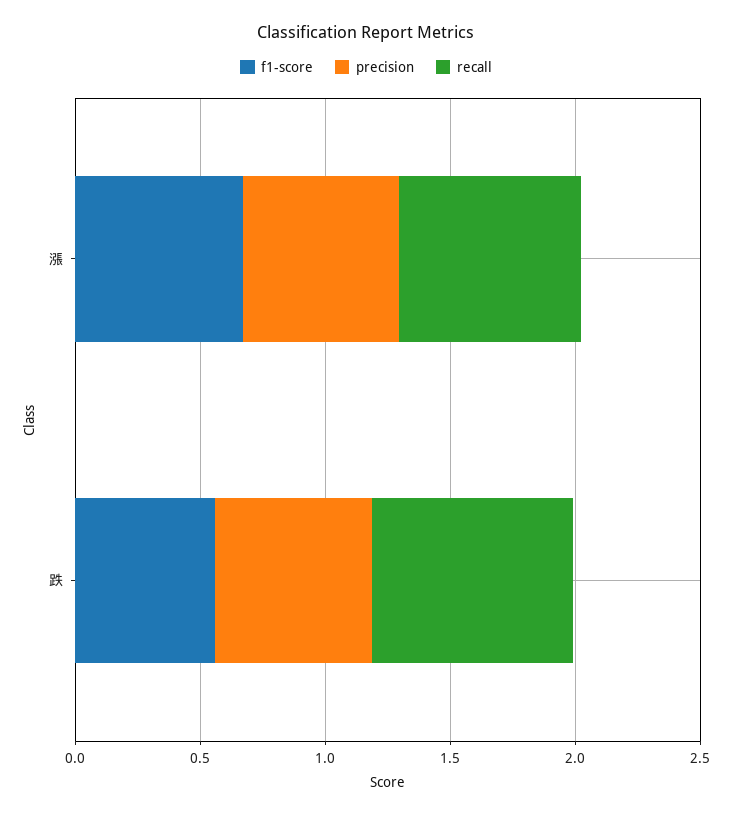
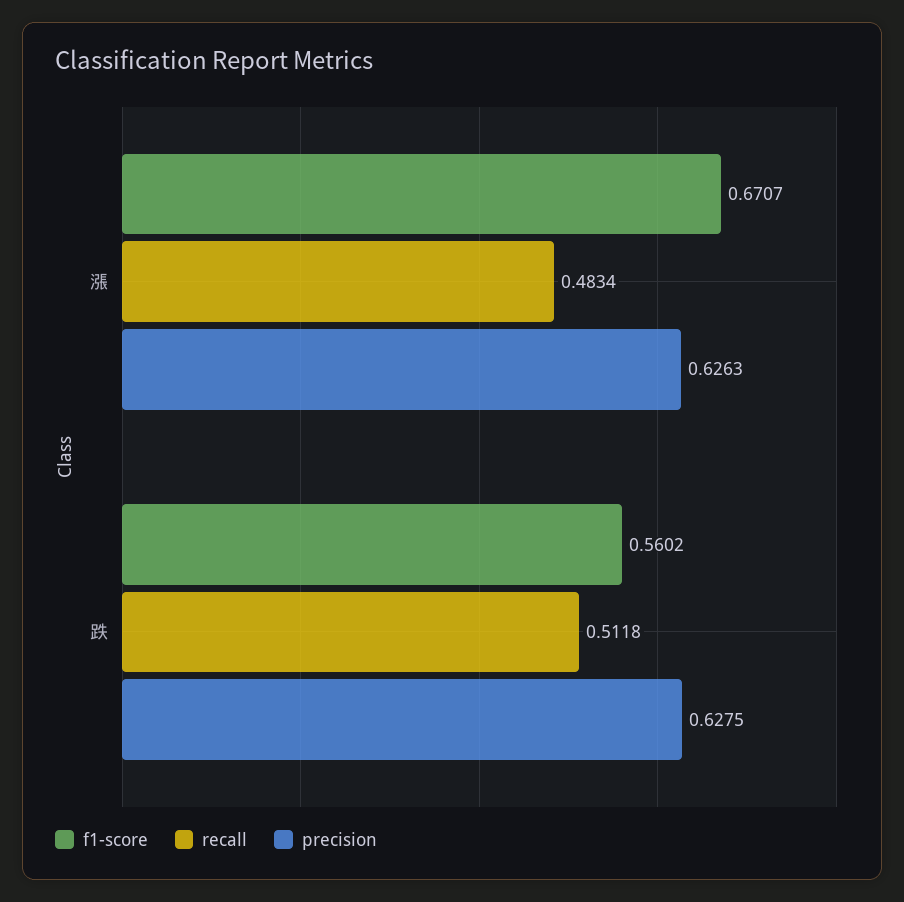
recall, 漲: 0.7 -> 0.4834
recall, 跌: 0.8 -> 0.5118

